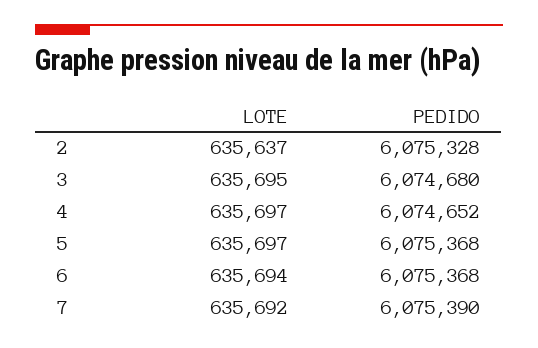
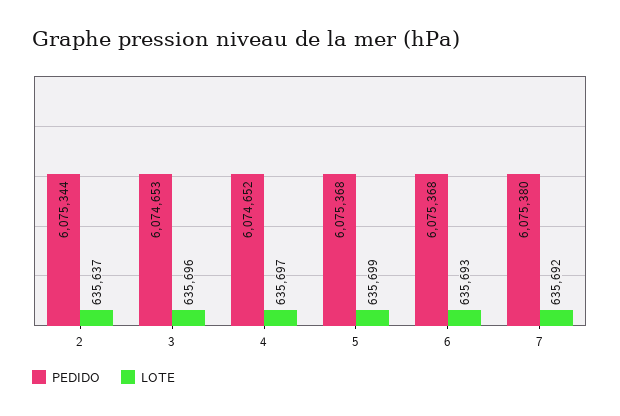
PEDIDO, 2: 6075328 -> 6075344
LOTE, 3: 635695 -> 635696
PEDIDO, 3: 6074680 -> 6074653
LOTE, 5: 635697 -> 635699
LOTE, 6: 635694 -> 635693
PEDIDO, 7: 6075390 -> 6075380

